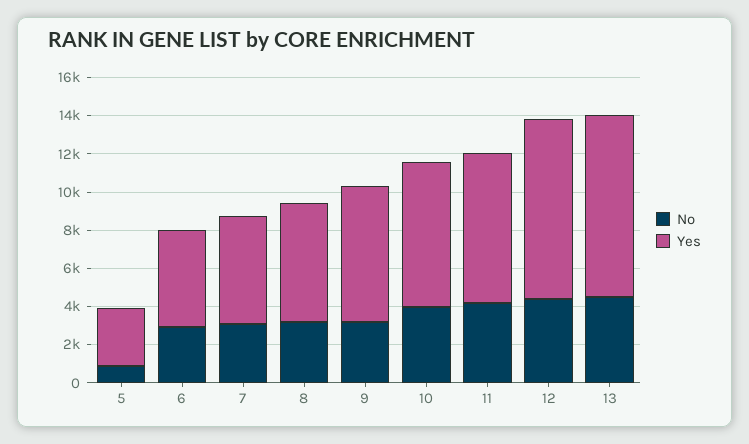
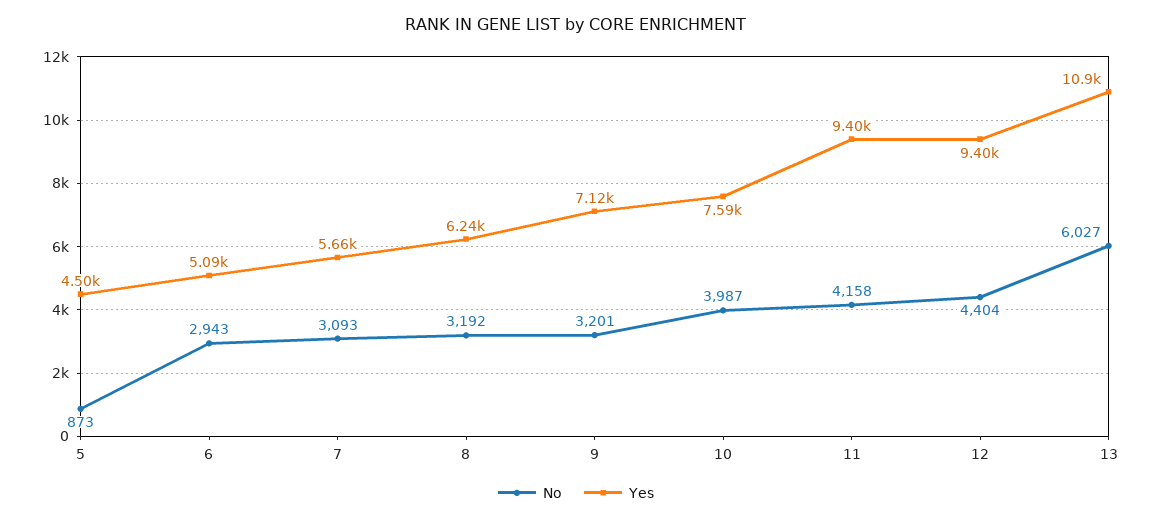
Yes, 5: 3000 -> 4500
Yes, 11: 8000 -> 9400
No, 13: 4500 -> 6027
Yes, 13: 9500 -> 10900

